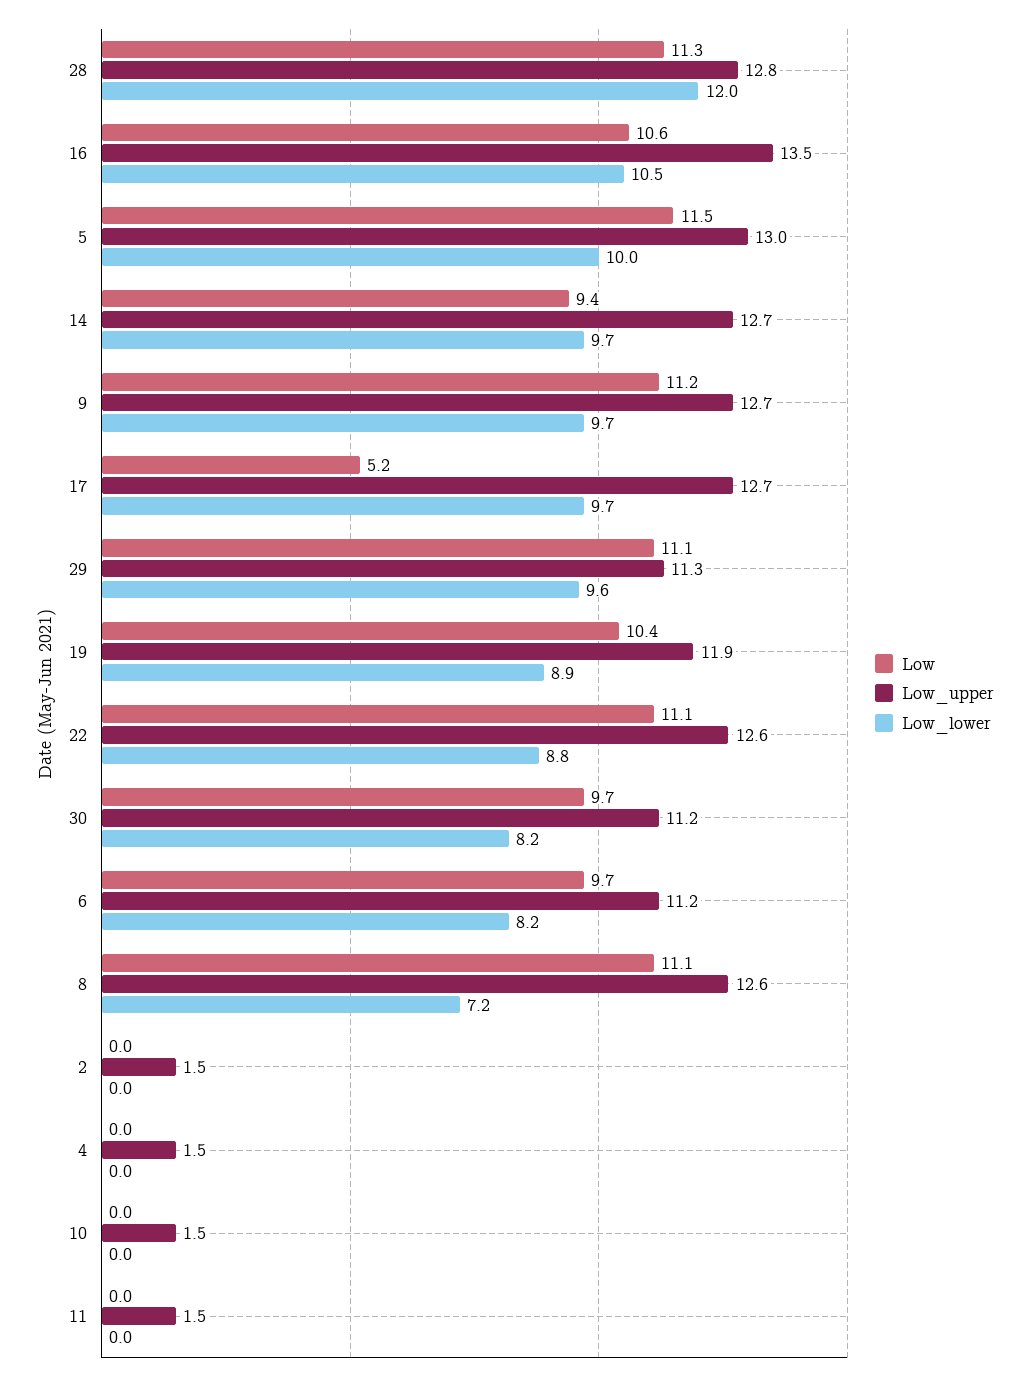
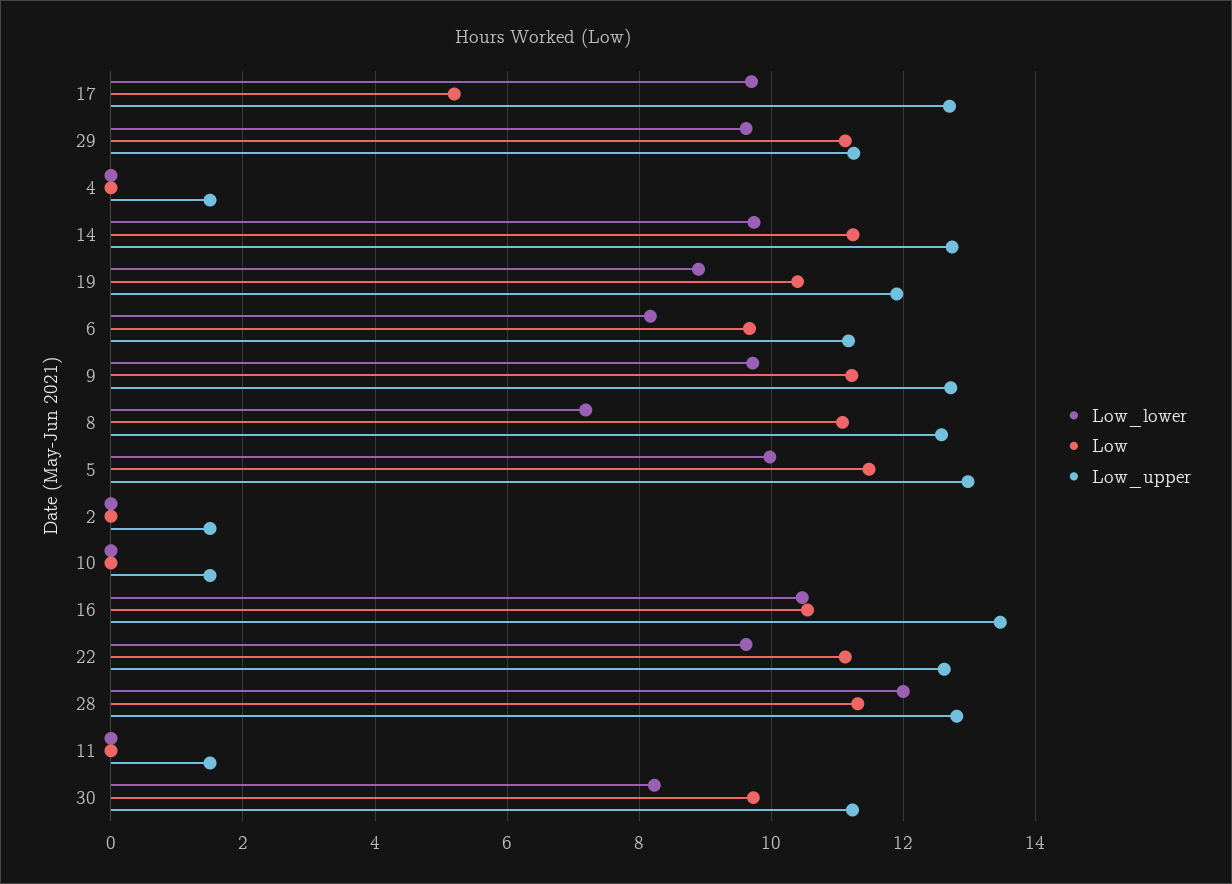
Low, 14: 9.4 -> 11.2
Low_lower, 22: 8.8 -> 9.6

